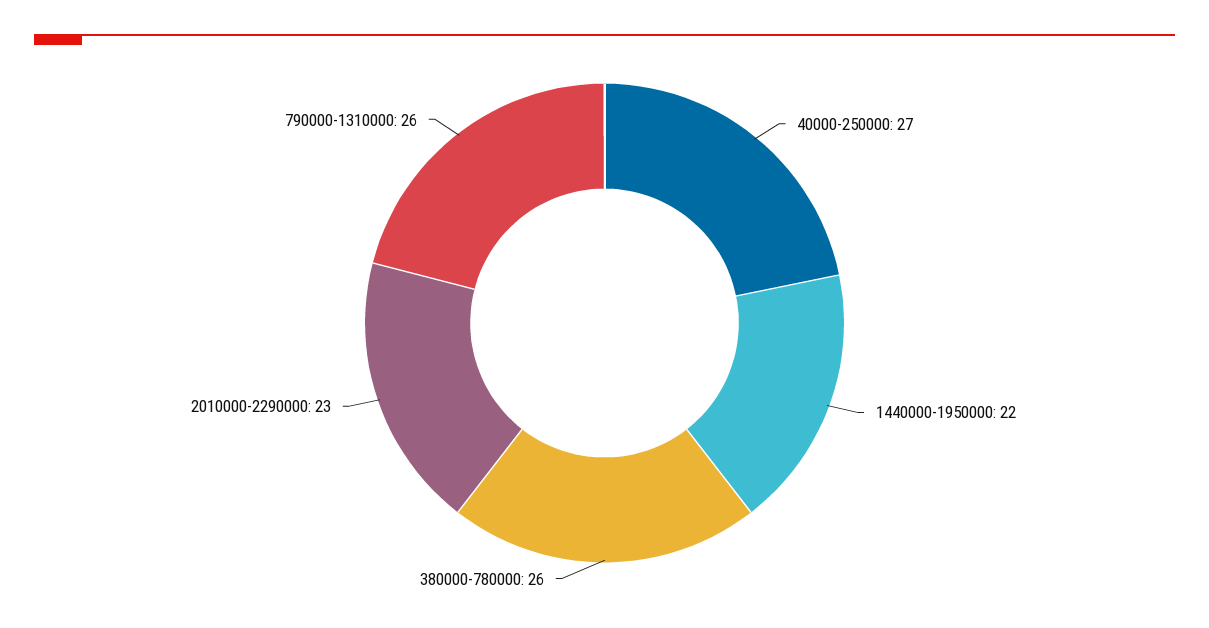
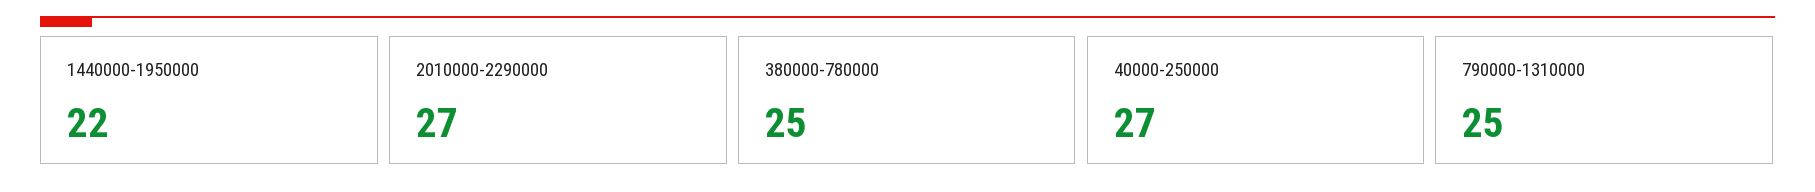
380000-780000: 26 -> 25
2010000-2290000: 23 -> 27
790000-1310000: 26 -> 25

